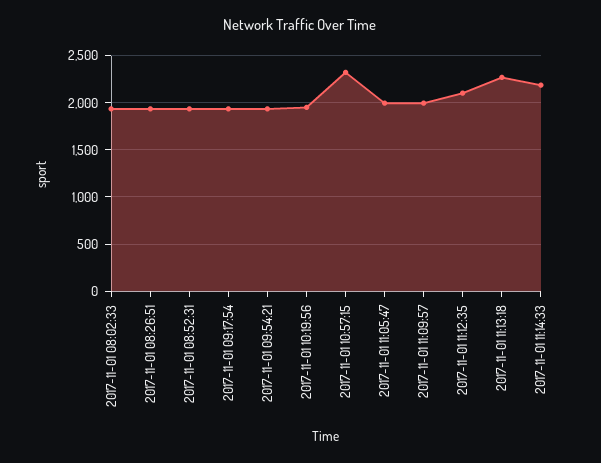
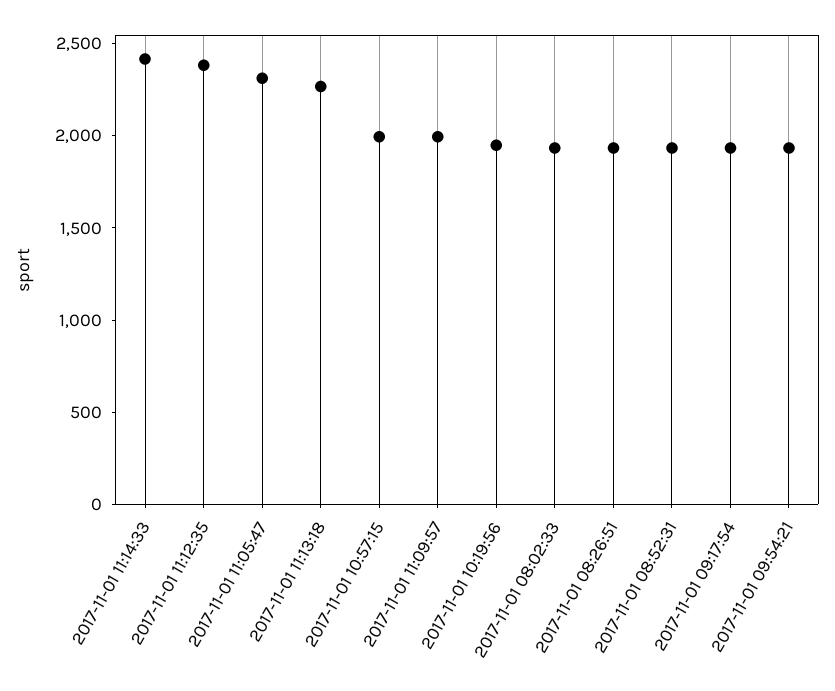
2017-11-01 10:57:15: 2300 -> 2000
2017-11-01 11:05:47: 2000 -> 2300
2017-11-01 11:12:35: 2100 -> 2400
2017-11-01 11:14:33: 2200 -> 2400

